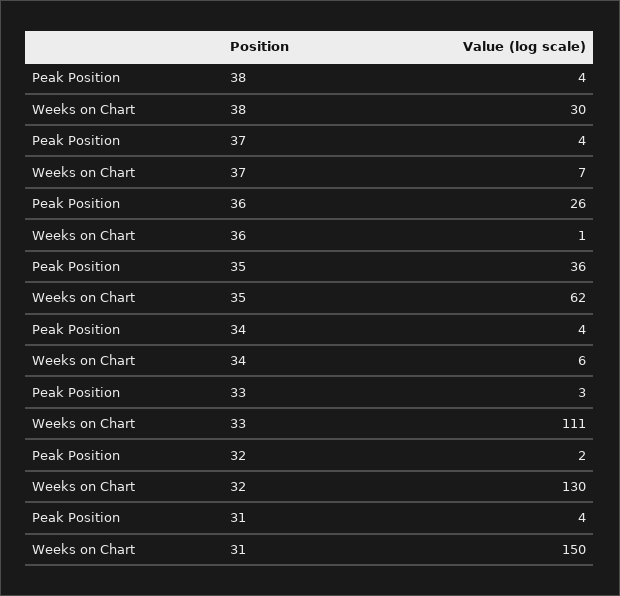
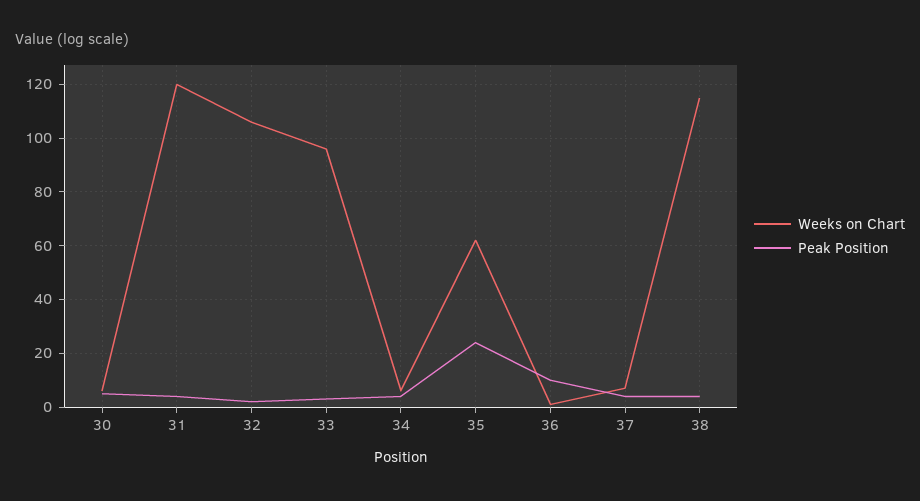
Weeks on Chart, 38: 30 -> 115
Peak Position, 36: 26 -> 10
Peak Position, 35: 36 -> 25
Weeks on Chart, 33: 111 -> 95
Weeks on Chart, 32: 130 -> 105
Weeks on Chart, 31: 150 -> 120
Weeks on Chart, 30: none -> 5
Peak Position, 30: none -> 5

